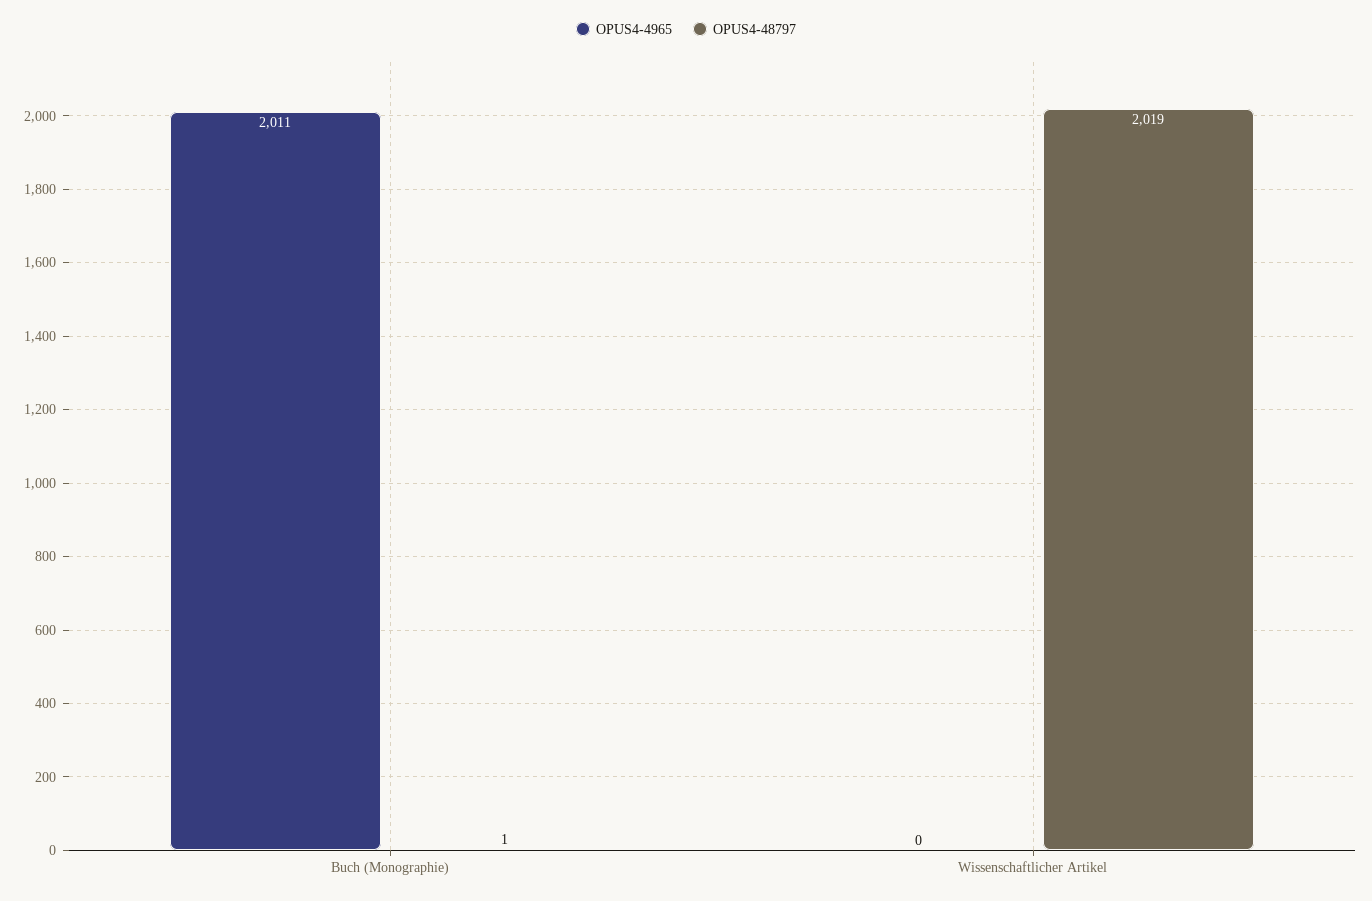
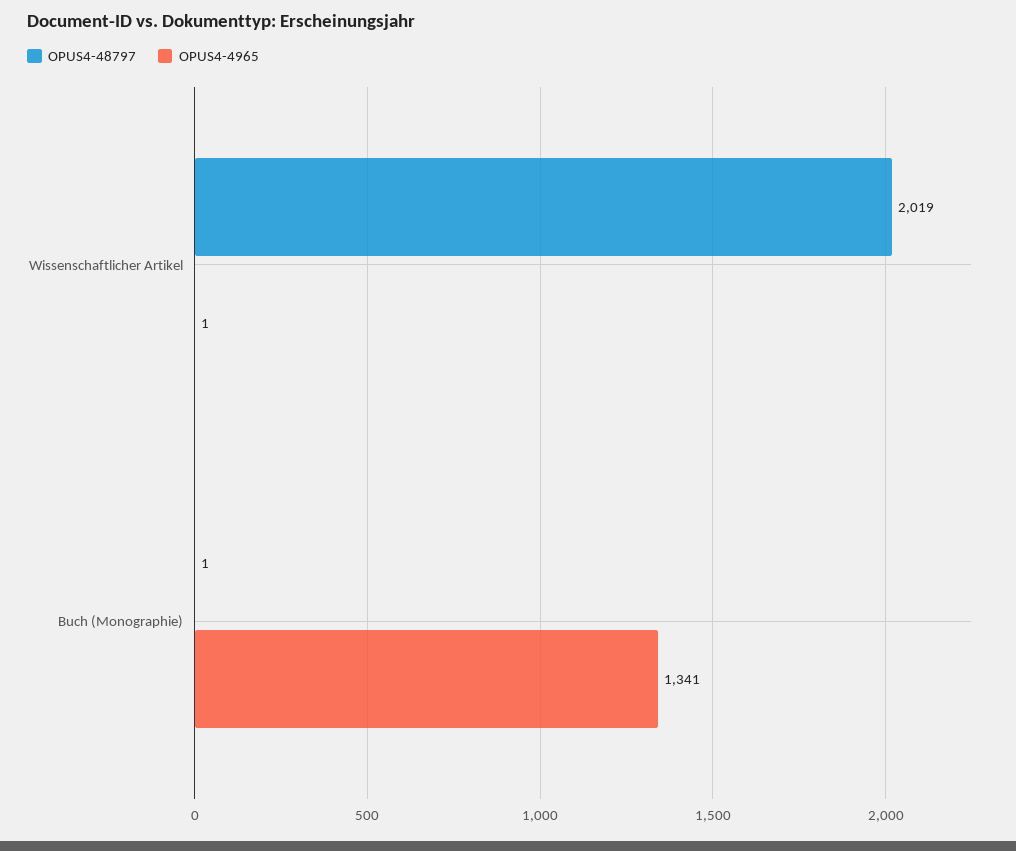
OPUS4-4965, Buch (Monographie): 2011 -> 1341
OPUS4-4965, Wissenschaftlicher Artikel: 0 -> 1

